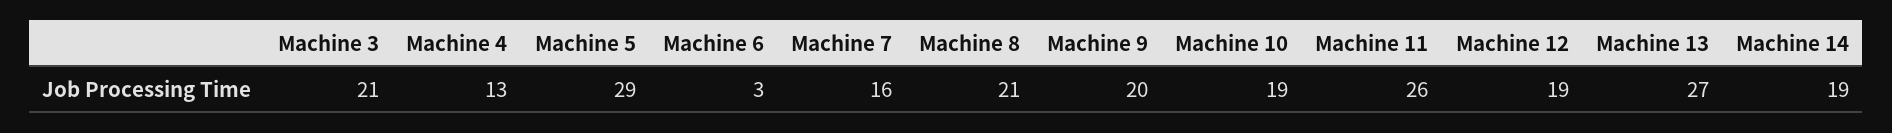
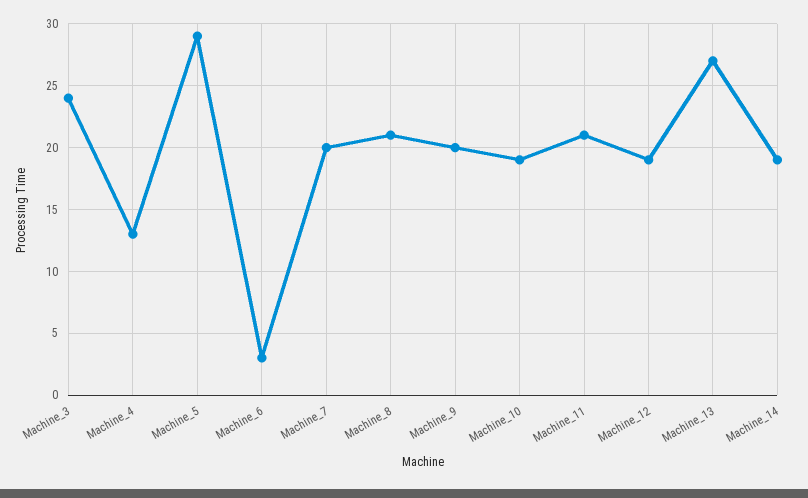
Machine 3: 21 -> 24
Machine 7: 16 -> 20
Machine 11: 26 -> 21

